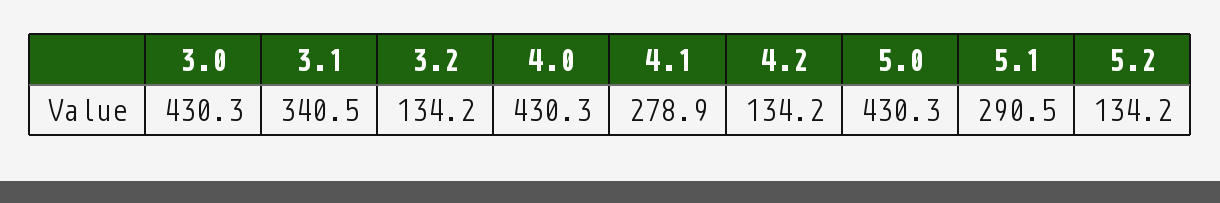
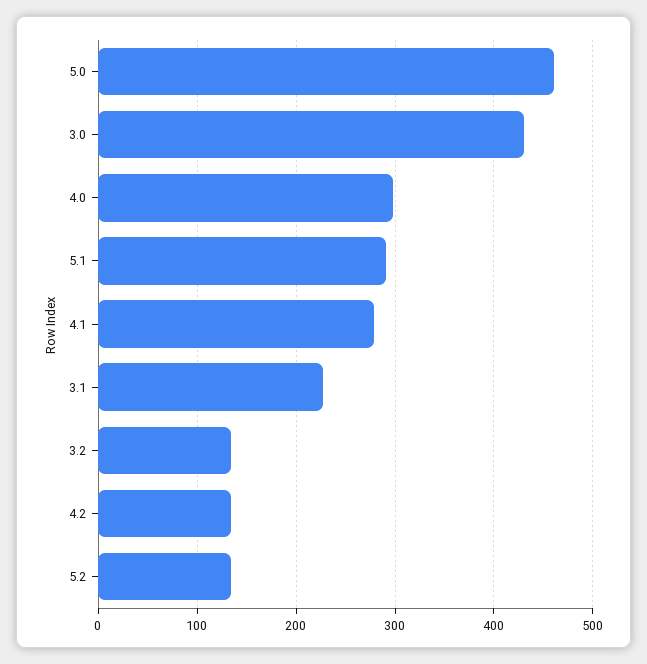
3.1: 340.5 -> 230
4.0: 430.3 -> 300
5.0: 430.3 -> 460

